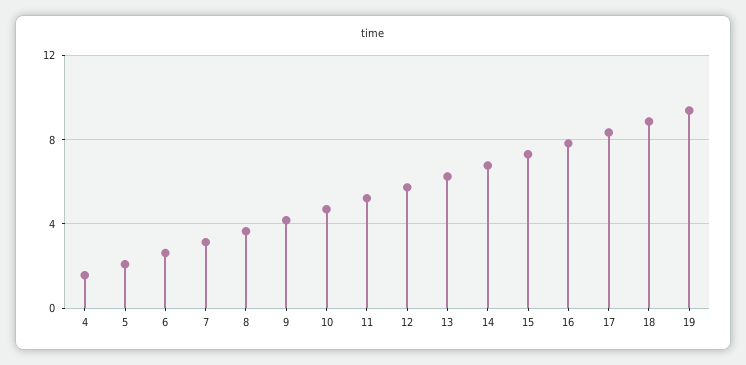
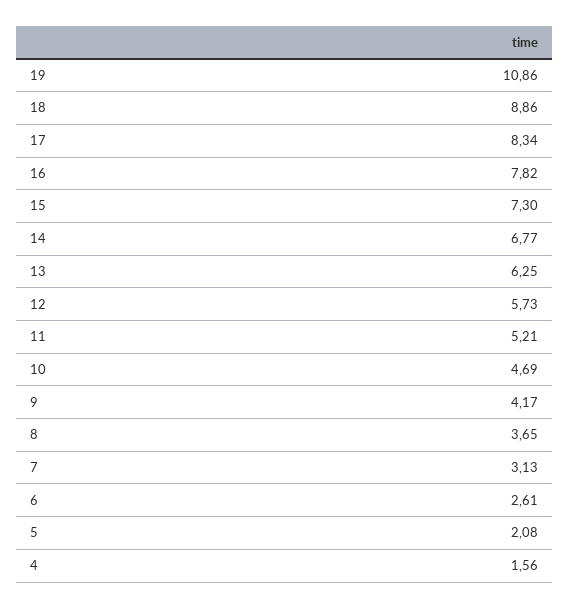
19: 9.5 -> 10.86

